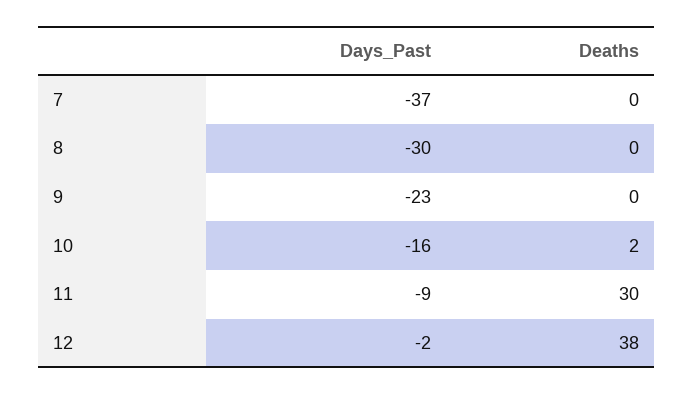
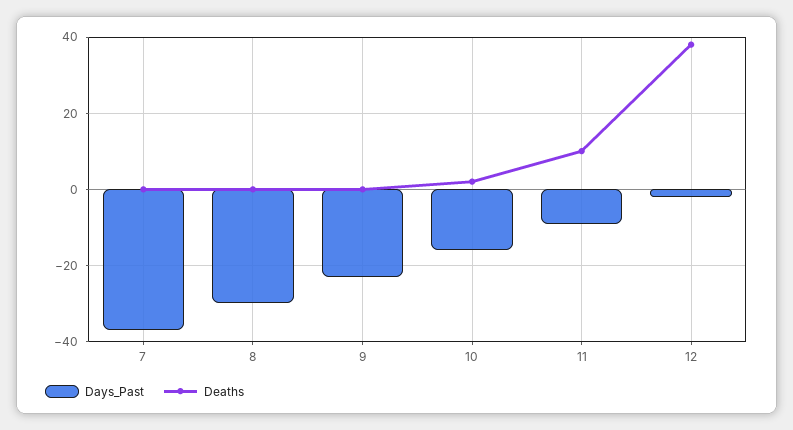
Deaths, 11: 30 -> 10

